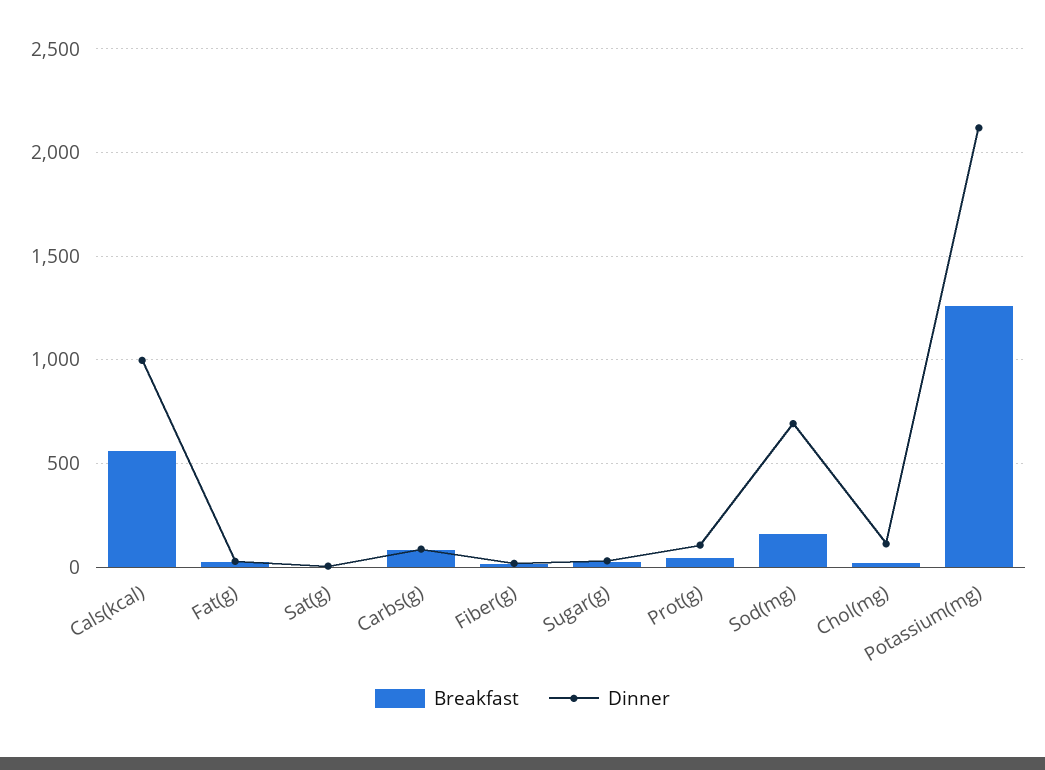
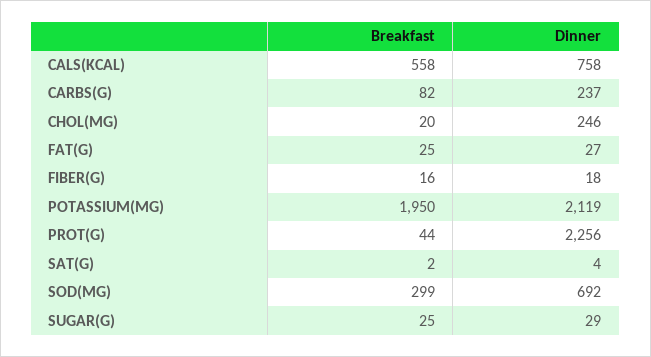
Dinner, Cals(kcal): 1000 -> 758
Dinner, Carbs(g): 100 -> 237
Dinner, Prot(g): 100 -> 2256
Breakfast, Sod(mg): 150 -> 299
Dinner, Chol(mg): 100 -> 246
Breakfast, Potassium(mg): 1250 -> 1950

